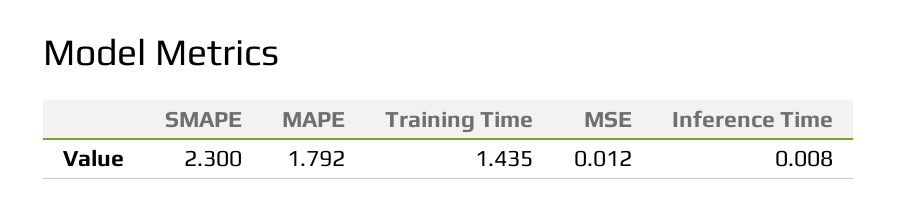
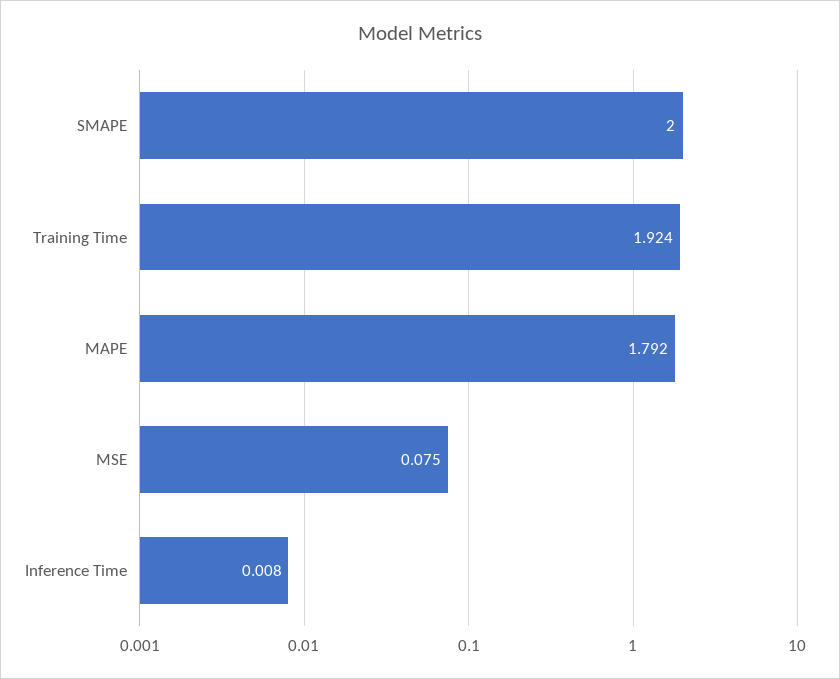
SMAPE: 2.3 -> 2
Training Time: 1.435 -> 1.924
MSE: 0.012 -> 0.075

